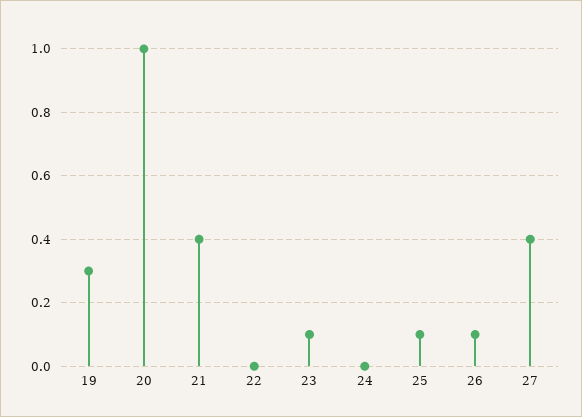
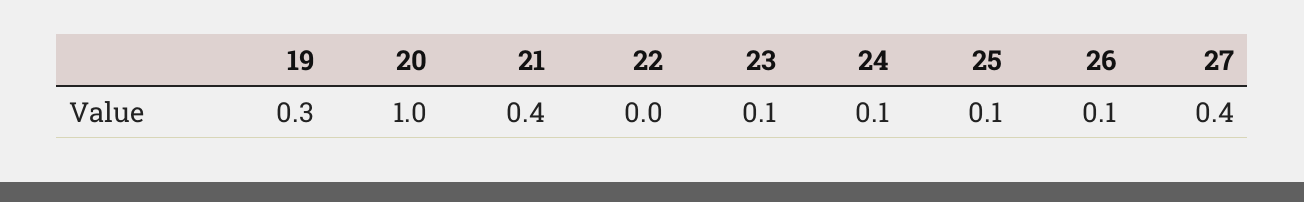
24: 0 -> 0.1

